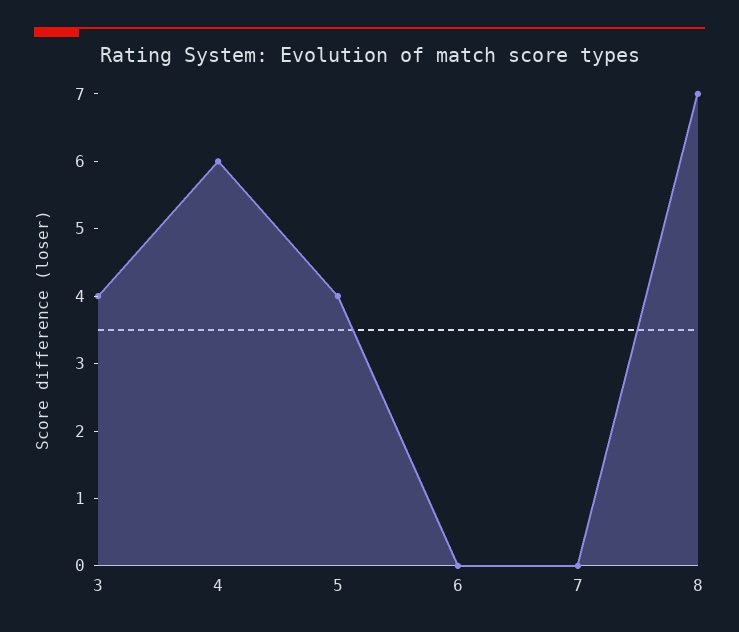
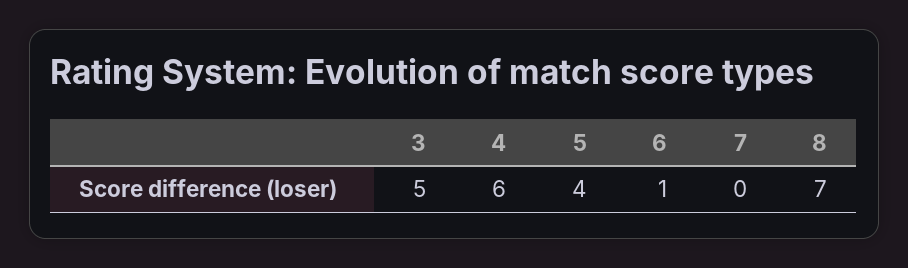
3: 4 -> 5
6: 0 -> 1

